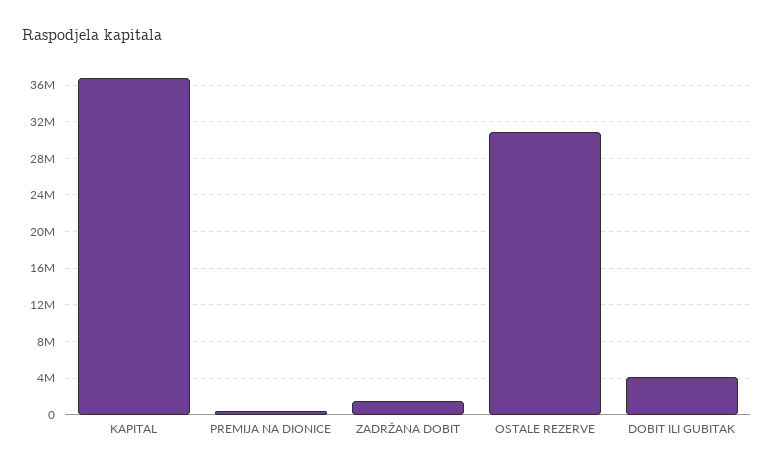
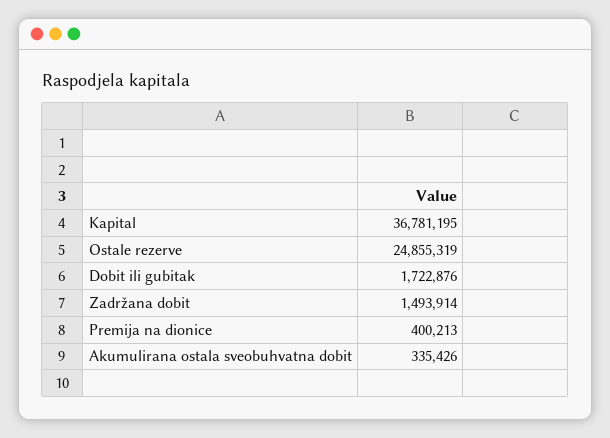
OSTALE REZERVE: 31000000 -> 24855319
DOBIT ILI GUBITAK: 4000000 -> 1722876
Akumulirana ostala sveobuhvatna dobit: none -> 335426

